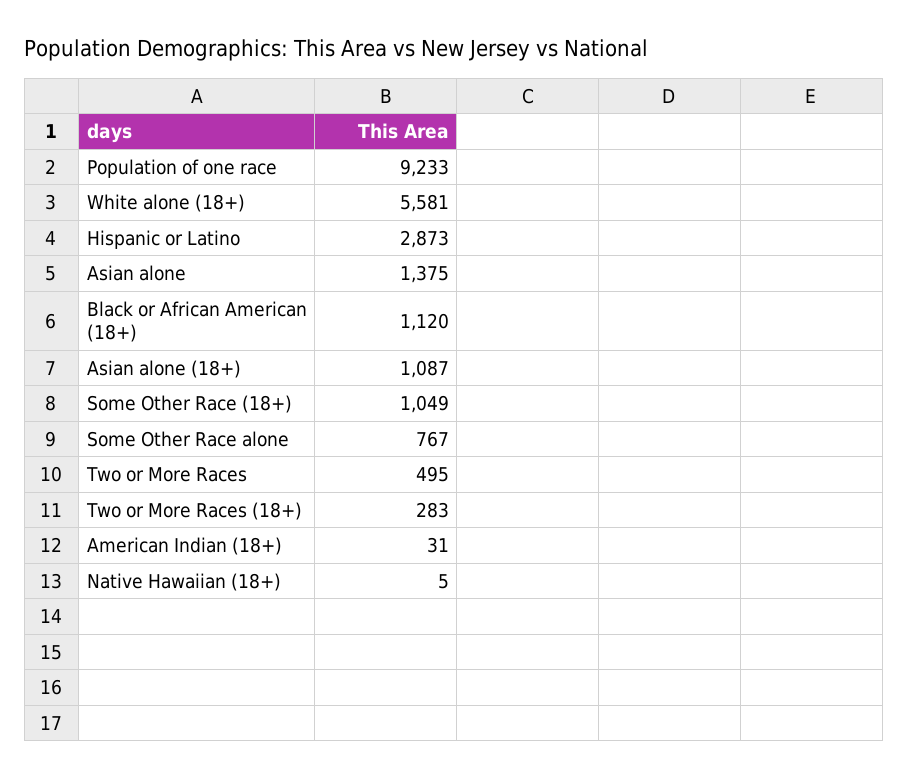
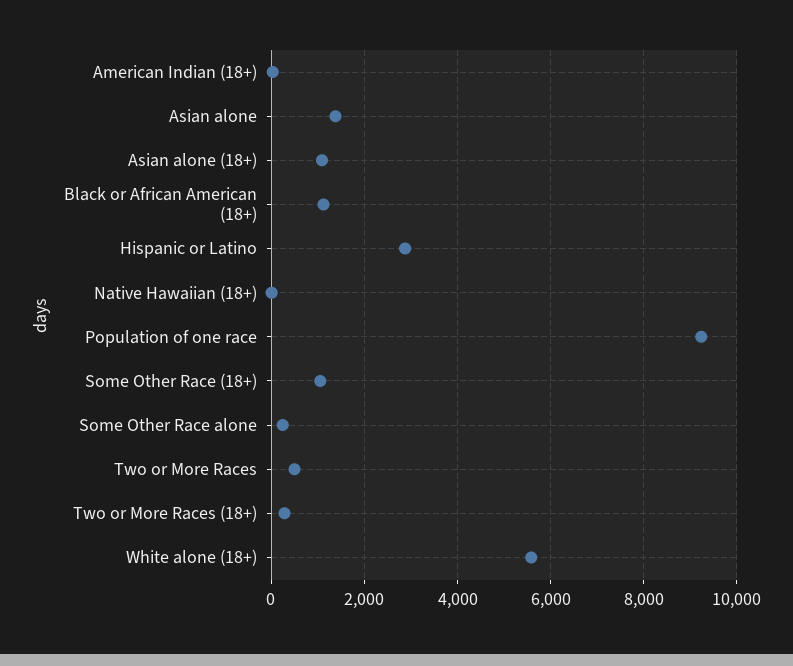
Some Other Race alone: 767 -> 200

